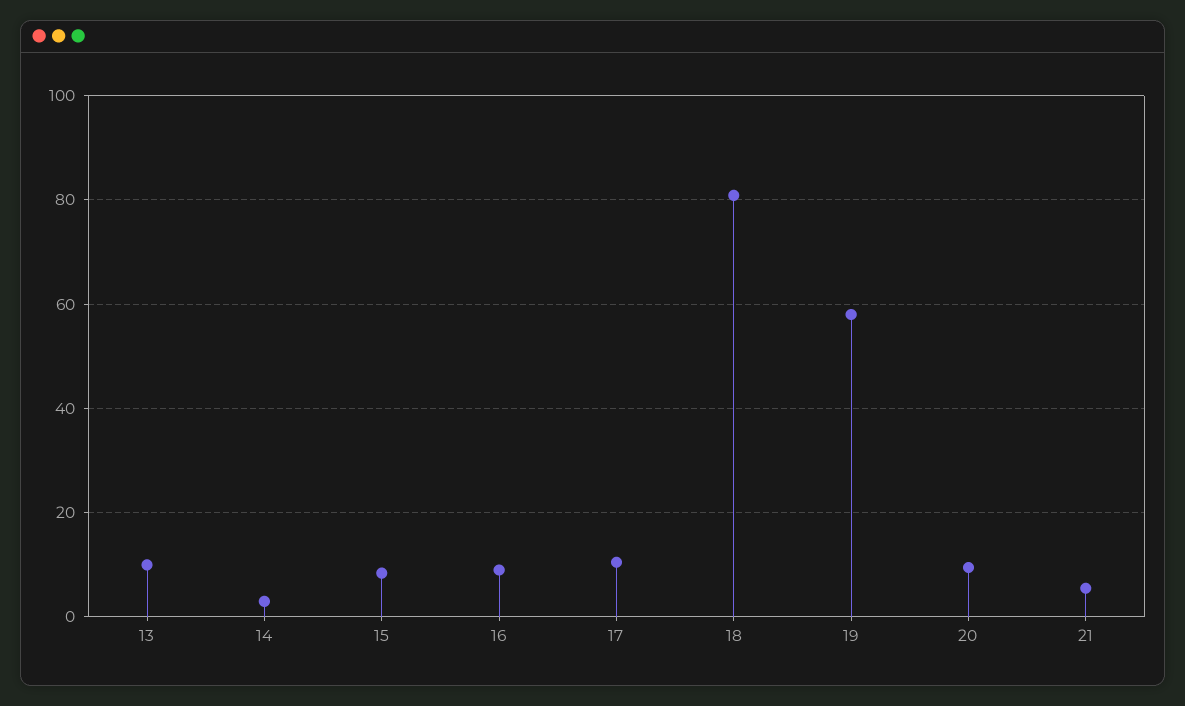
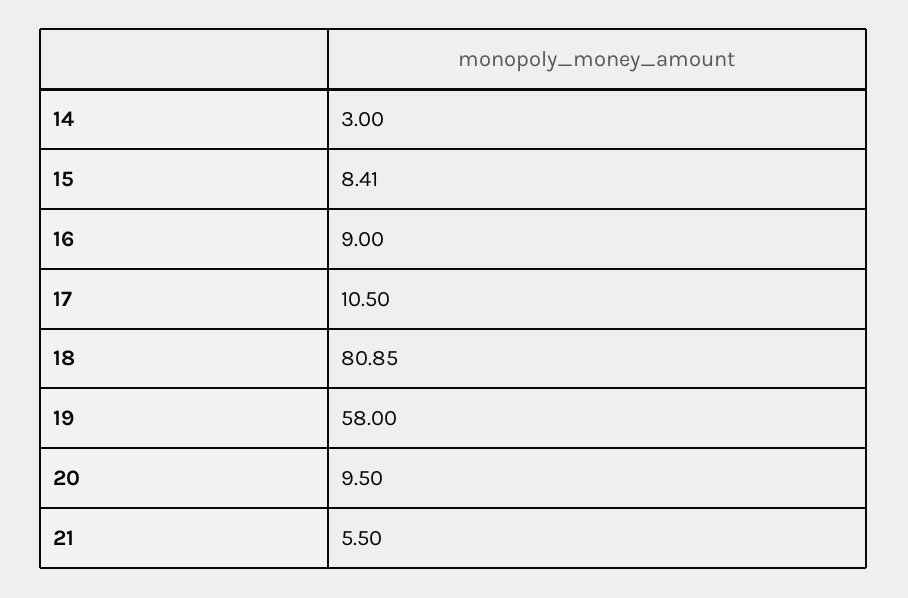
13: 10 -> none

